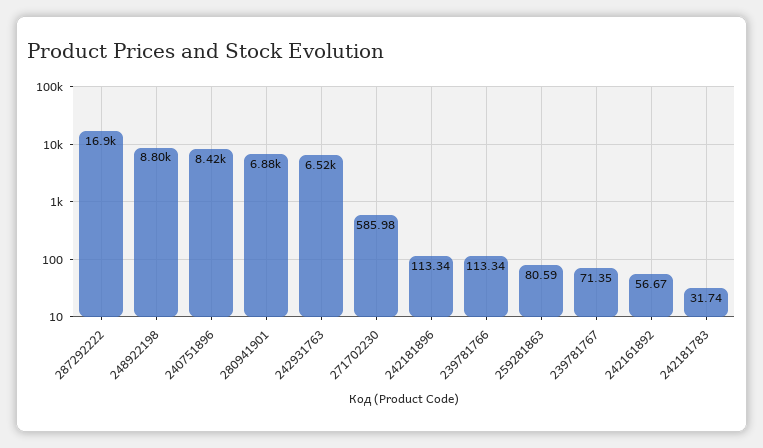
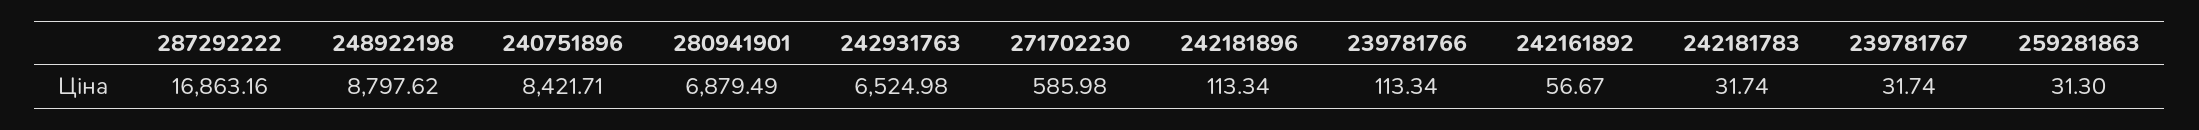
259281863: 80.59 -> 31.3
239781767: 71.35 -> 31.74

